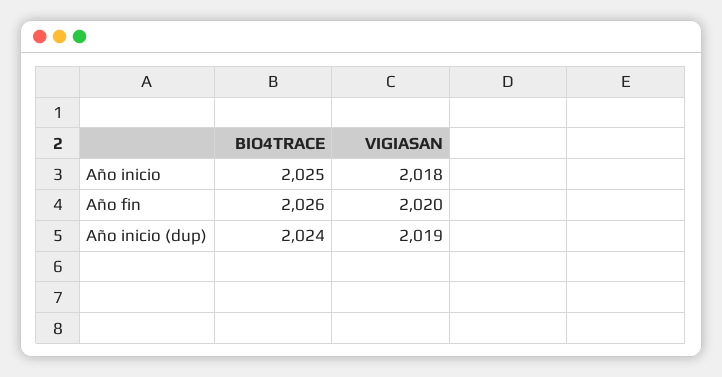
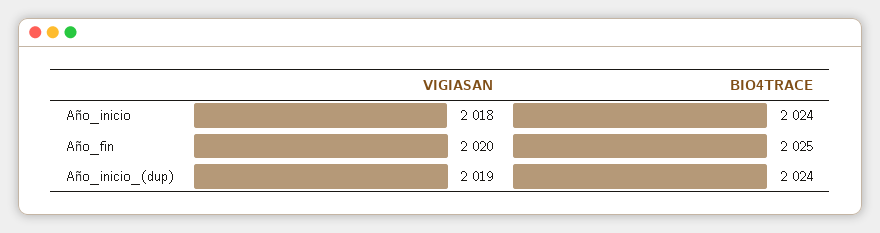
BIO4TRACE, Año inicio: 2025 -> 2024
BIO4TRACE, Año fin: 2026 -> 2025

